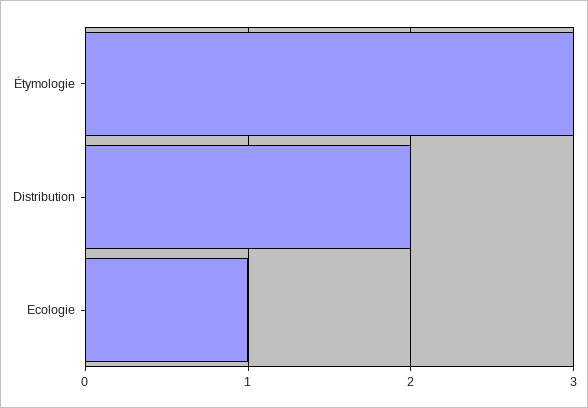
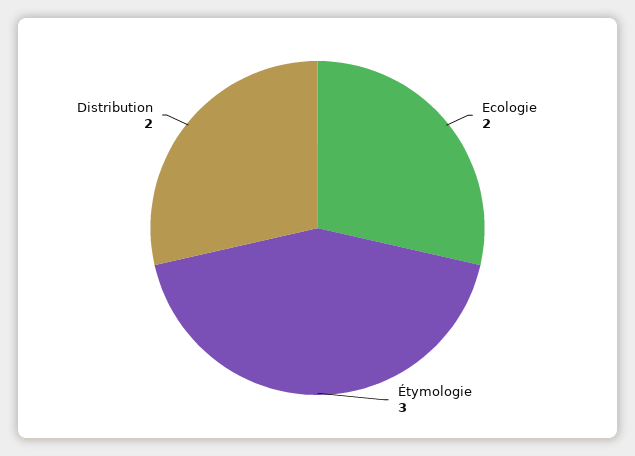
Ecologie: 1 -> 2

